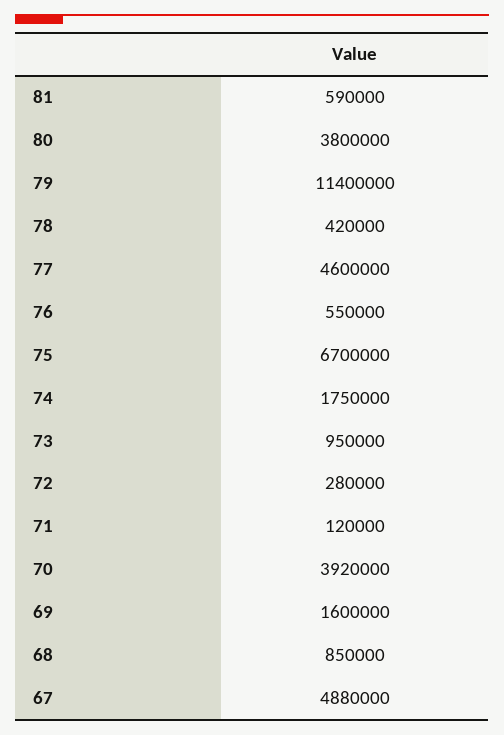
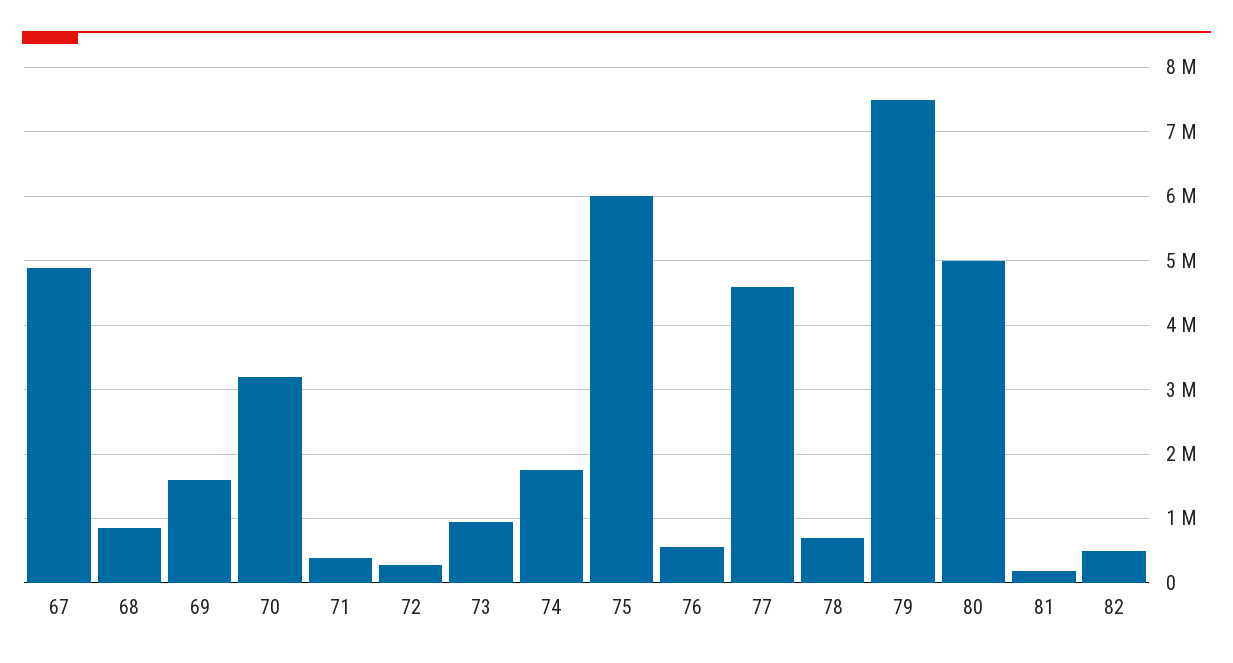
81: 590000 -> 200000
80: 3800000 -> 5000000
79: 11400000 -> 7500000
78: 420000 -> 700000
75: 6700000 -> 6000000
71: 120000 -> 400000
70: 3920000 -> 3200000
82: none -> 500000

